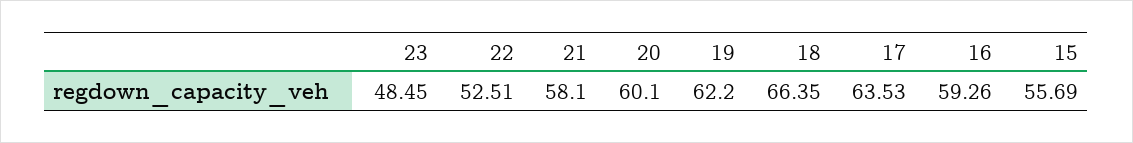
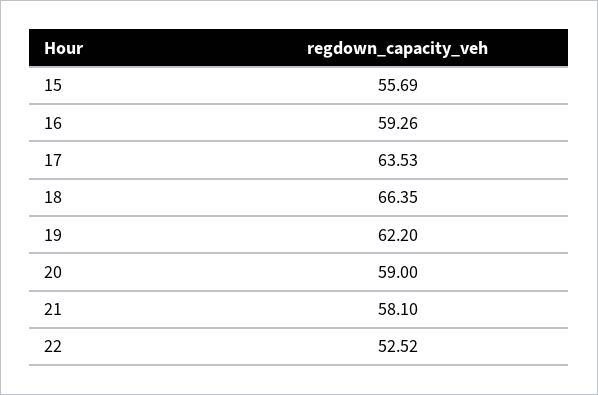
23: 48.45 -> none
22: 52.51 -> 52.52
20: 60.1 -> 59

